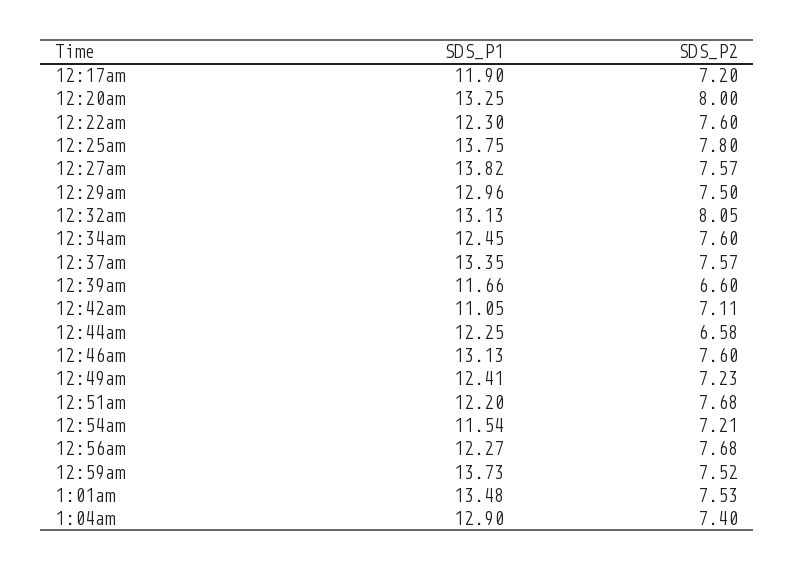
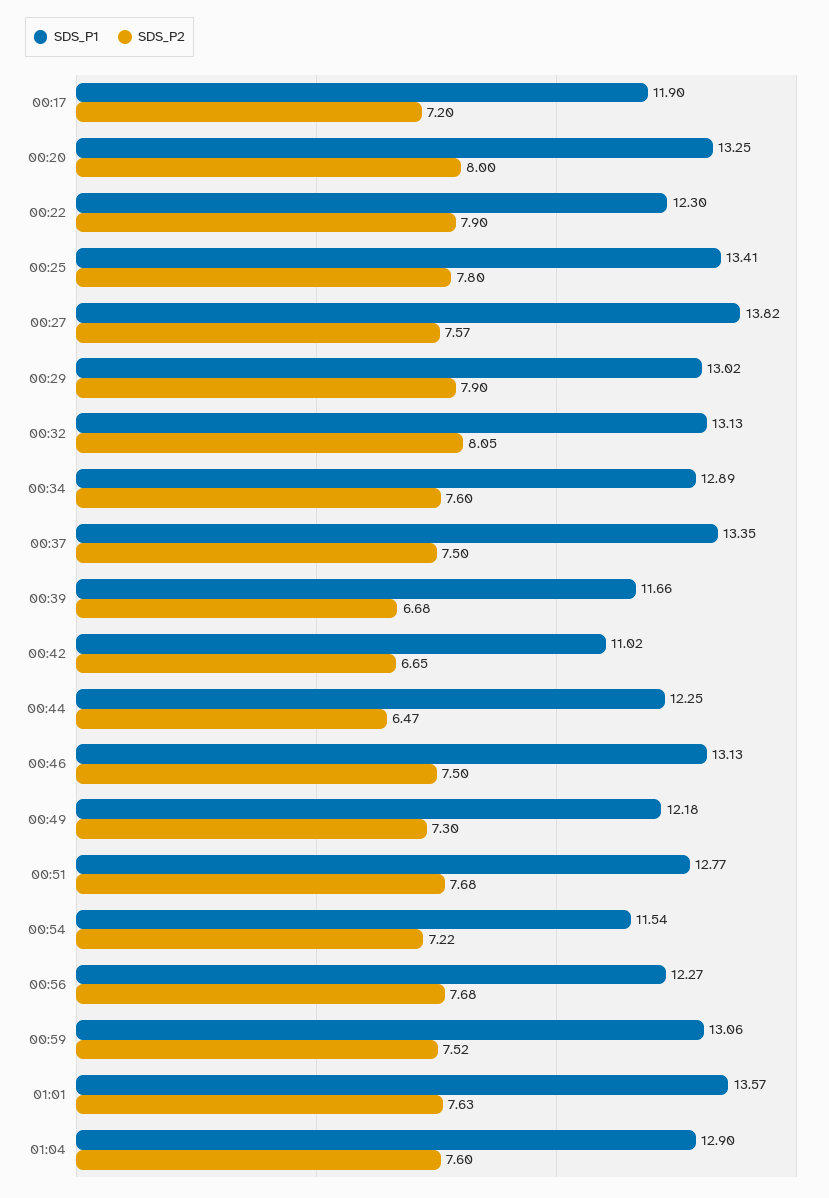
SDS_P2, 12:22am: 7.6 -> 7.9
SDS_P1, 12:25am: 13.75 -> 13.41
SDS_P1, 12:29am: 12.96 -> 13.02
SDS_P2, 12:29am: 7.5 -> 7.9
SDS_P1, 12:34am: 12.45 -> 12.89
SDS_P2, 12:37am: 7.57 -> 7.5
SDS_P2, 12:39am: 6.6 -> 6.68
SDS_P1, 12:42am: 11.05 -> 11.02
SDS_P2, 12:42am: 7.11 -> 6.65
SDS_P2, 12:44am: 6.58 -> 6.47
SDS_P2, 12:46am: 7.6 -> 7.5
SDS_P1, 12:49am: 12.41 -> 12.18
SDS_P2, 12:49am: 7.23 -> 7.3
SDS_P1, 12:51am: 12.2 -> 12.77
SDS_P2, 12:54am: 7.21 -> 7.22
SDS_P1, 12:59am: 13.73 -> 13.06
SDS_P1, 1:01am: 13.48 -> 13.57
SDS_P2, 1:01am: 7.53 -> 7.63
SDS_P2, 1:04am: 7.4 -> 7.6

